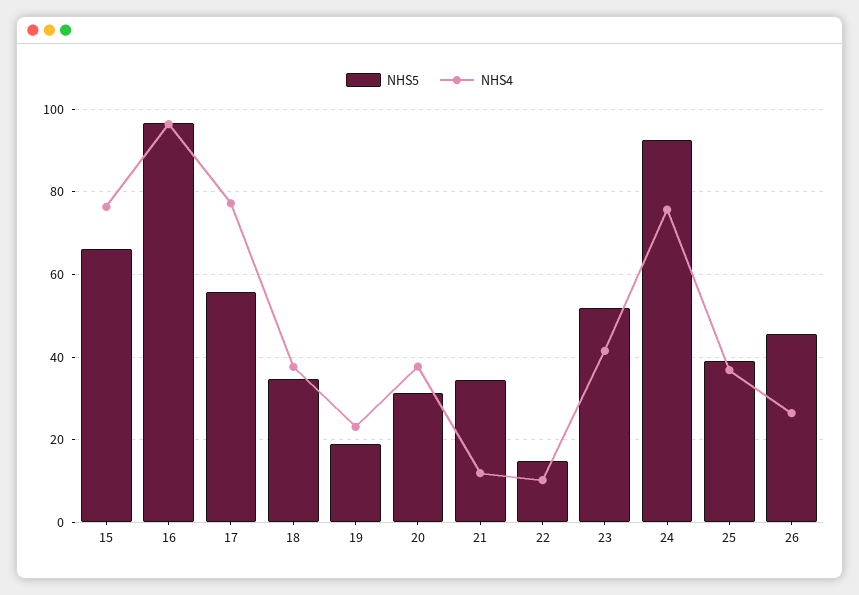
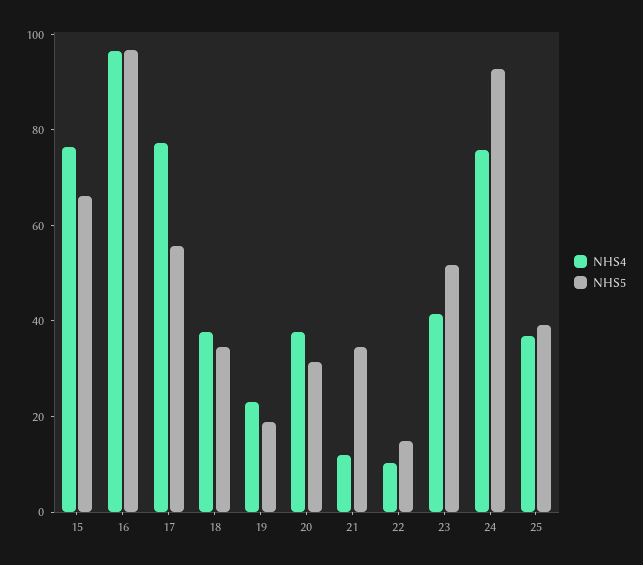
NHS5, 26: 46 -> none
NHS4, 26: 26 -> none

